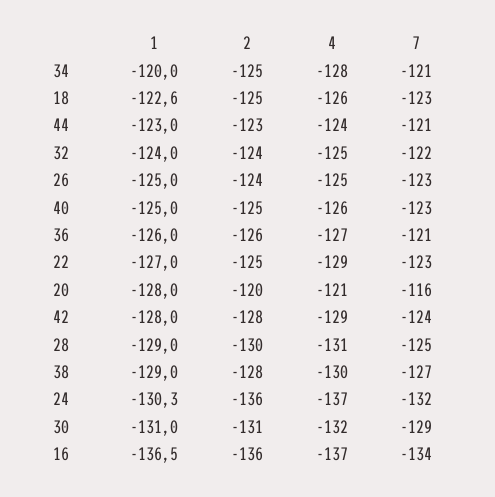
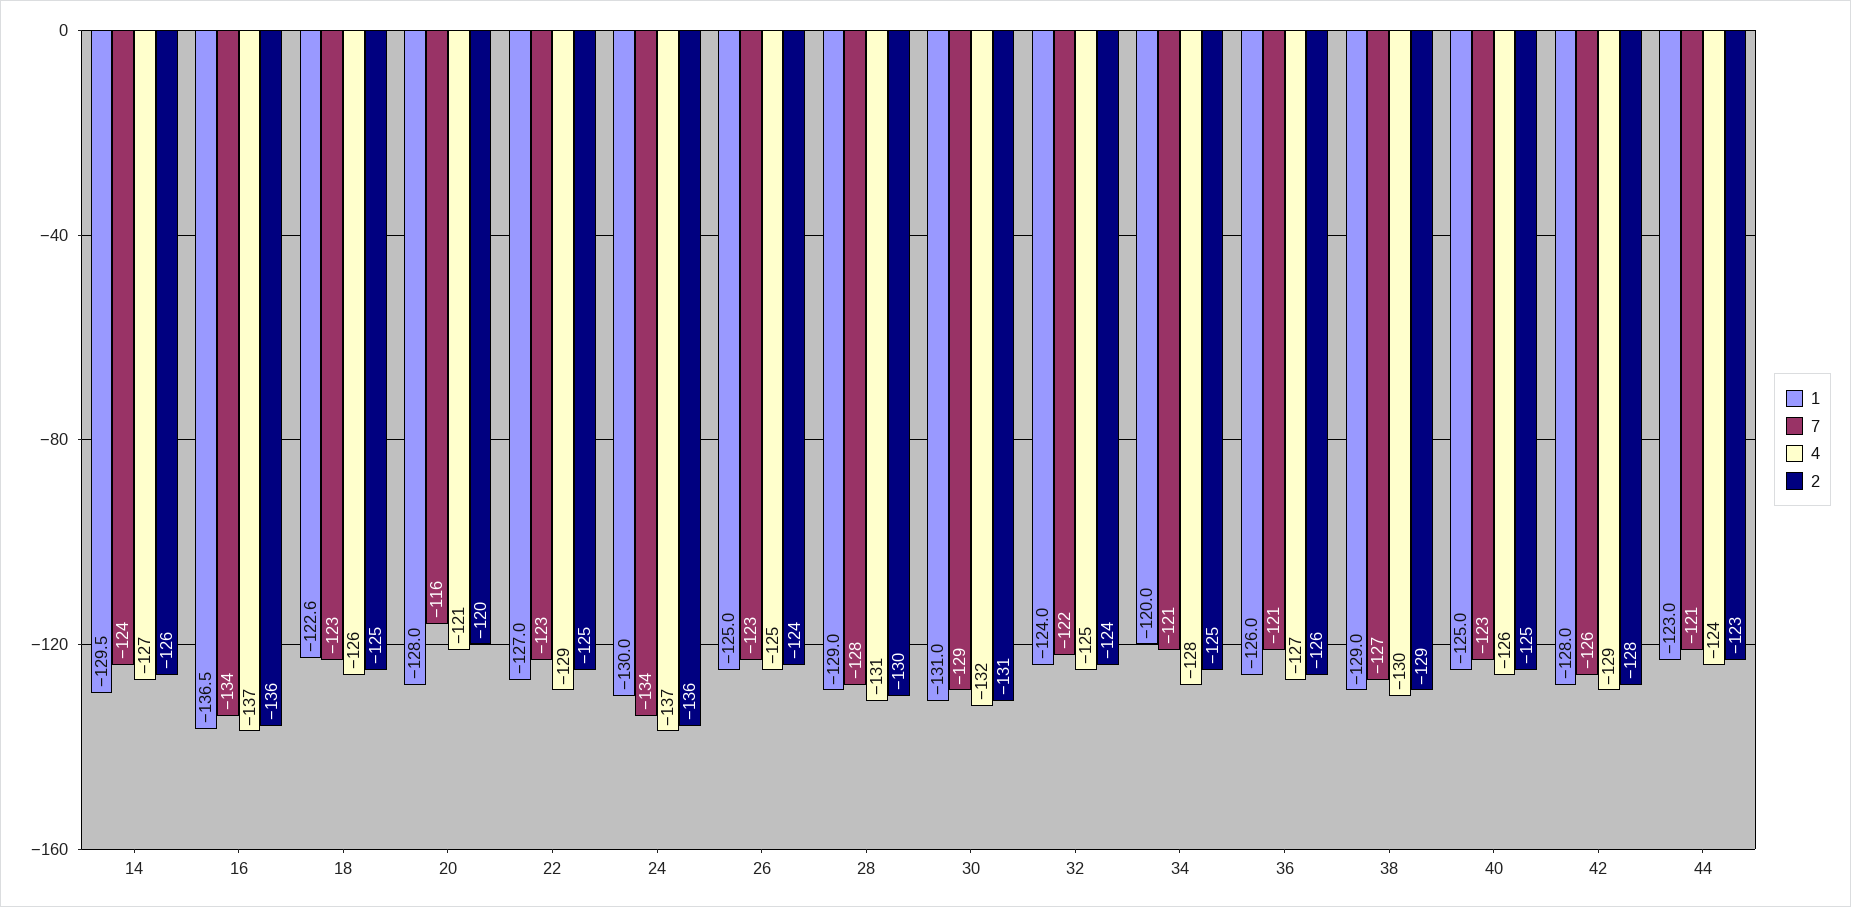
7, 42: -124 -> -126
7, 28: -125 -> -128
2, 38: -128 -> -129
1, 24: -130.3 -> -130
7, 24: -132 -> -134
1, 14: none -> -129.5
7, 14: none -> -124
4, 14: none -> -127
2, 14: none -> -126

